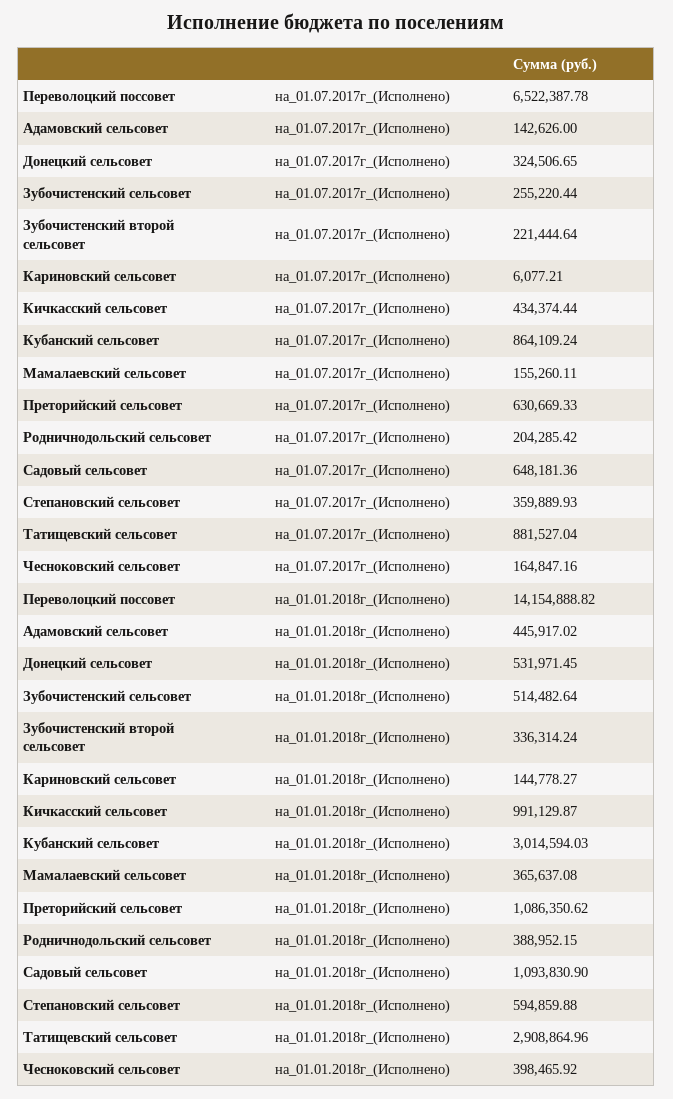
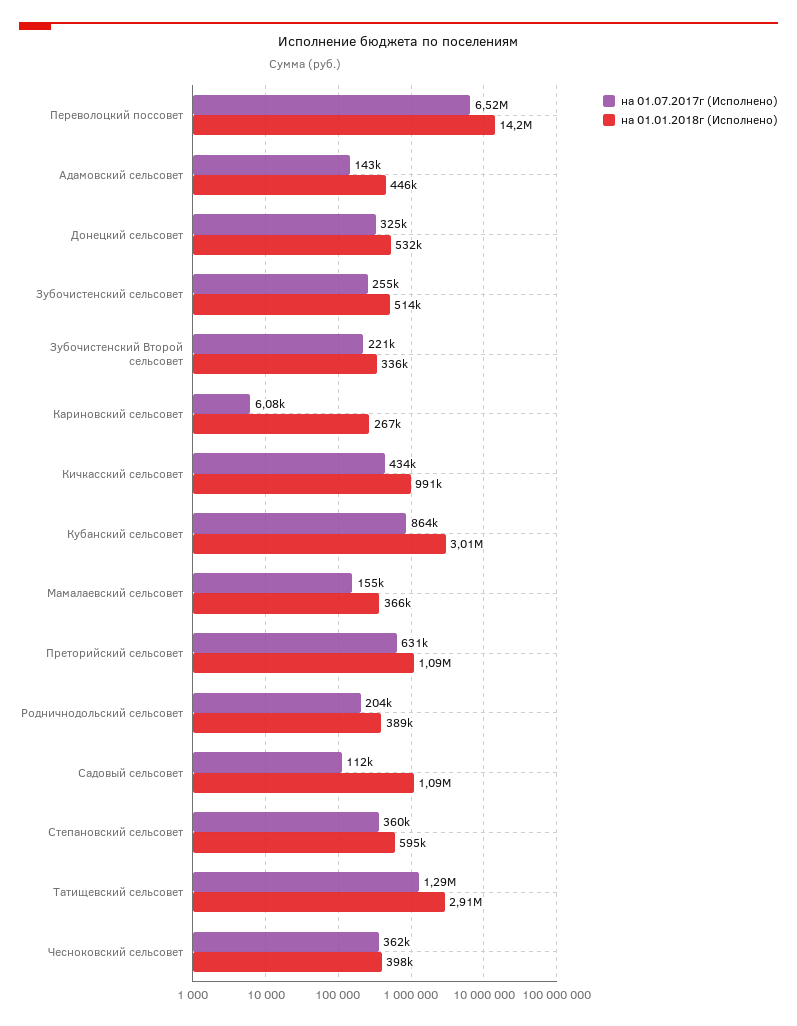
на_01.07.2017г_(Исполнено), Садовый сельсовет: 648181.36 -> 112000
на_01.07.2017г_(Исполнено), Татищевский сельсовет: 881527.04 -> 1290000
на_01.07.2017г_(Исполнено), Чесноковский сельсовет: 164847.16 -> 362000
на_01.01.2018г_(Исполнено), Кариновский сельсовет: 144778.27 -> 267000

